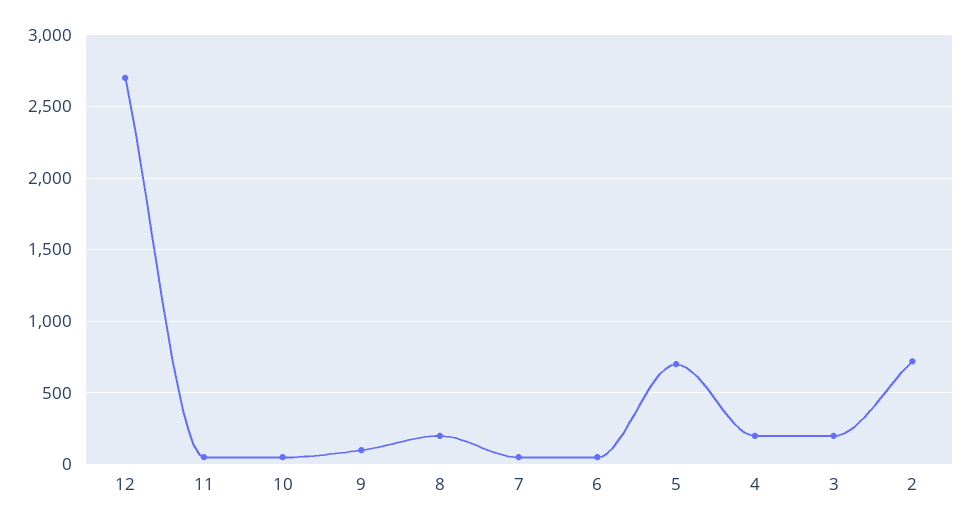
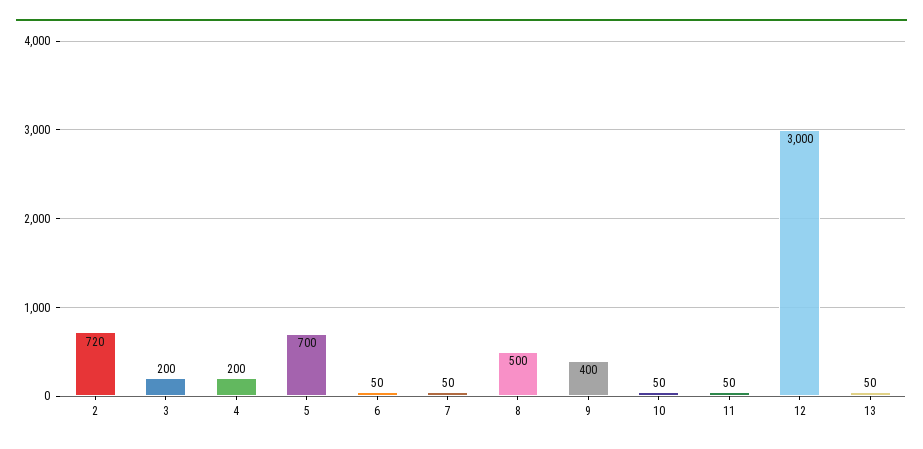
12: 2700 -> 3000
9: 100 -> 400
8: 200 -> 500
13: none -> 50

